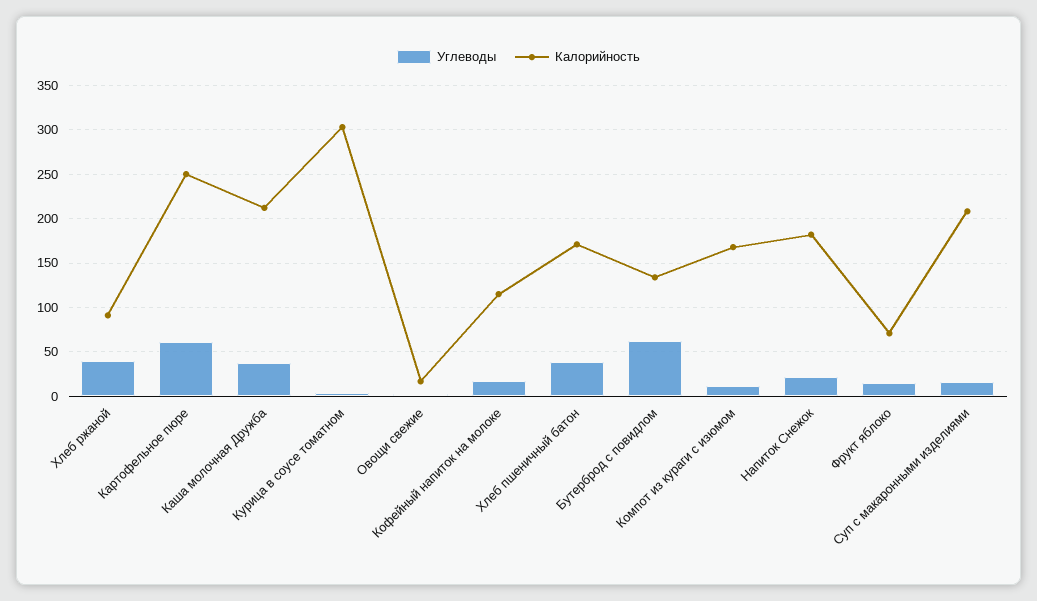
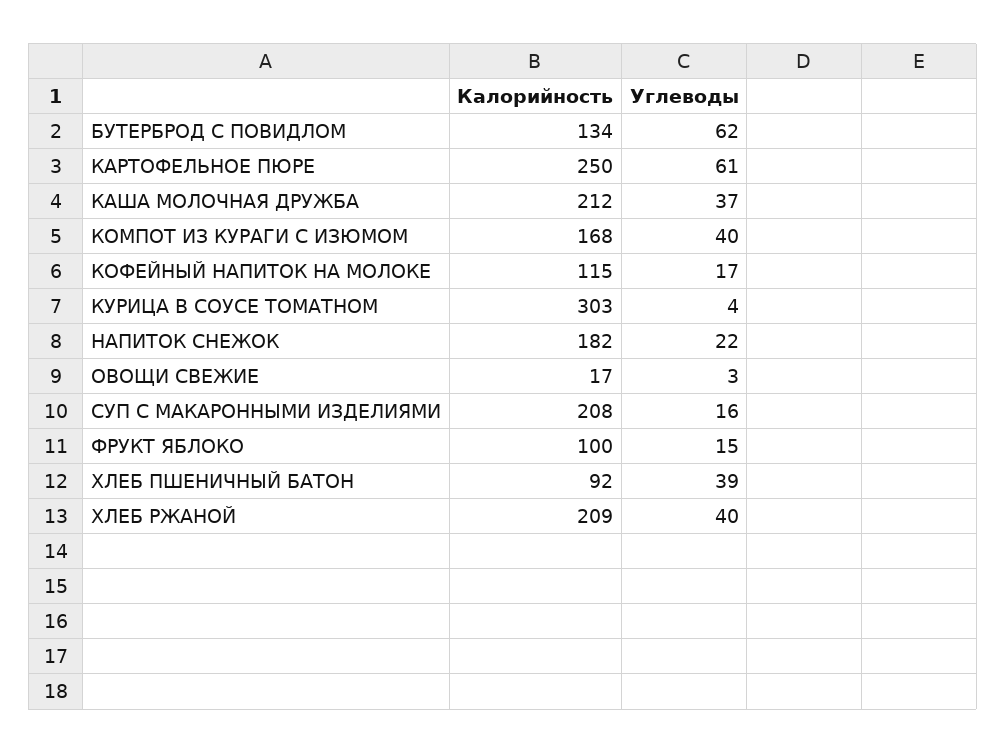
Калорийность, Хлеб ржаной: 90 -> 209
Калорийность, Хлеб пшеничный батон: 170 -> 92
Углеводы, Компот из кураги с изюмом: 10 -> 40
Калорийность, Фрукт яблоко: 70 -> 100

